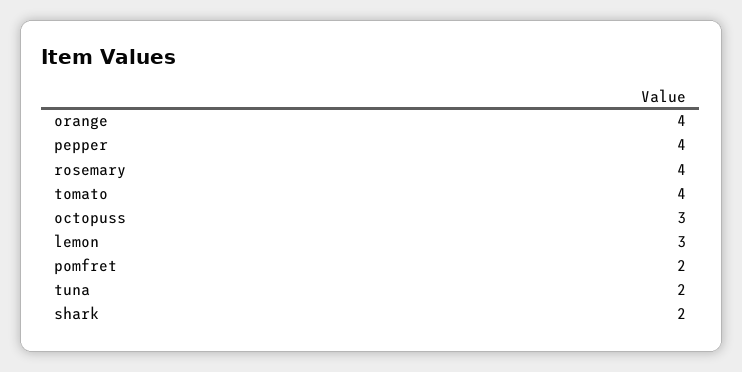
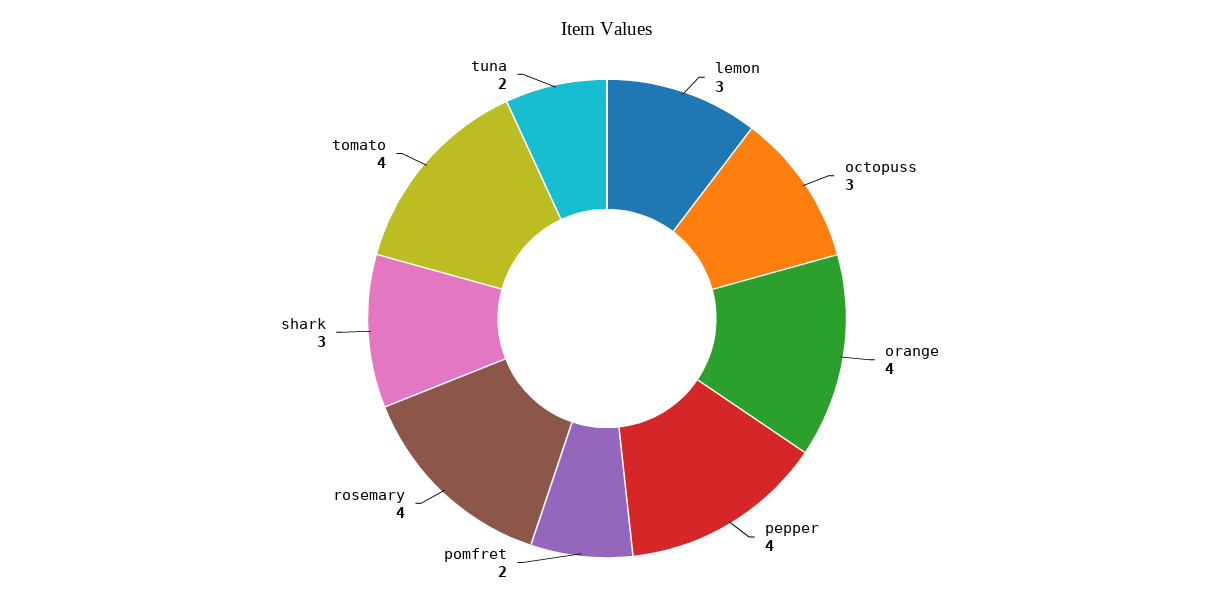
shark: 2 -> 3

